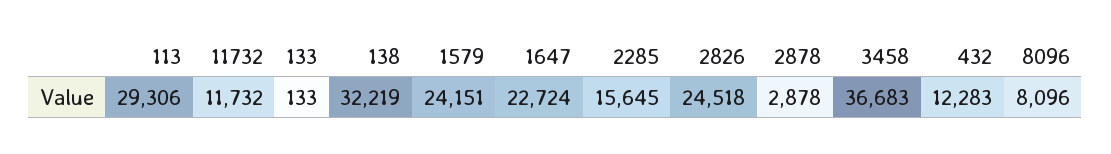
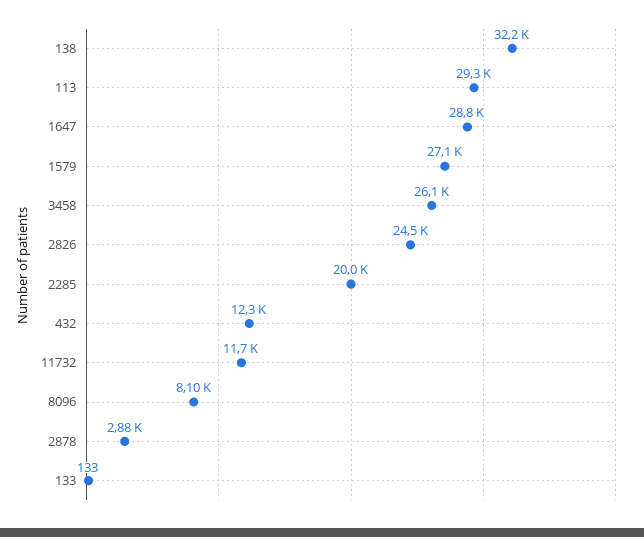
1579: 24151 -> 27100
1647: 22724 -> 28800
2285: 15645 -> 20000
3458: 36683 -> 26100

